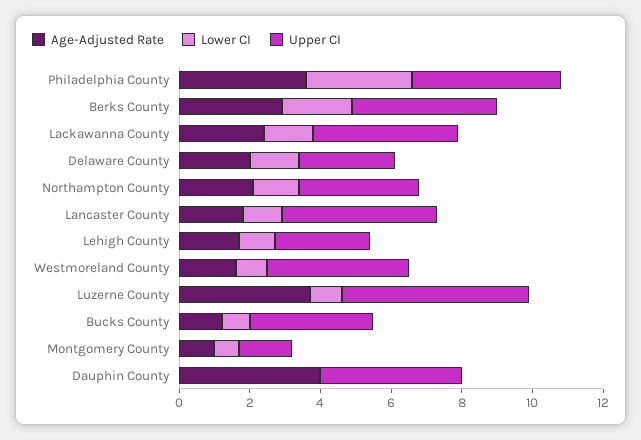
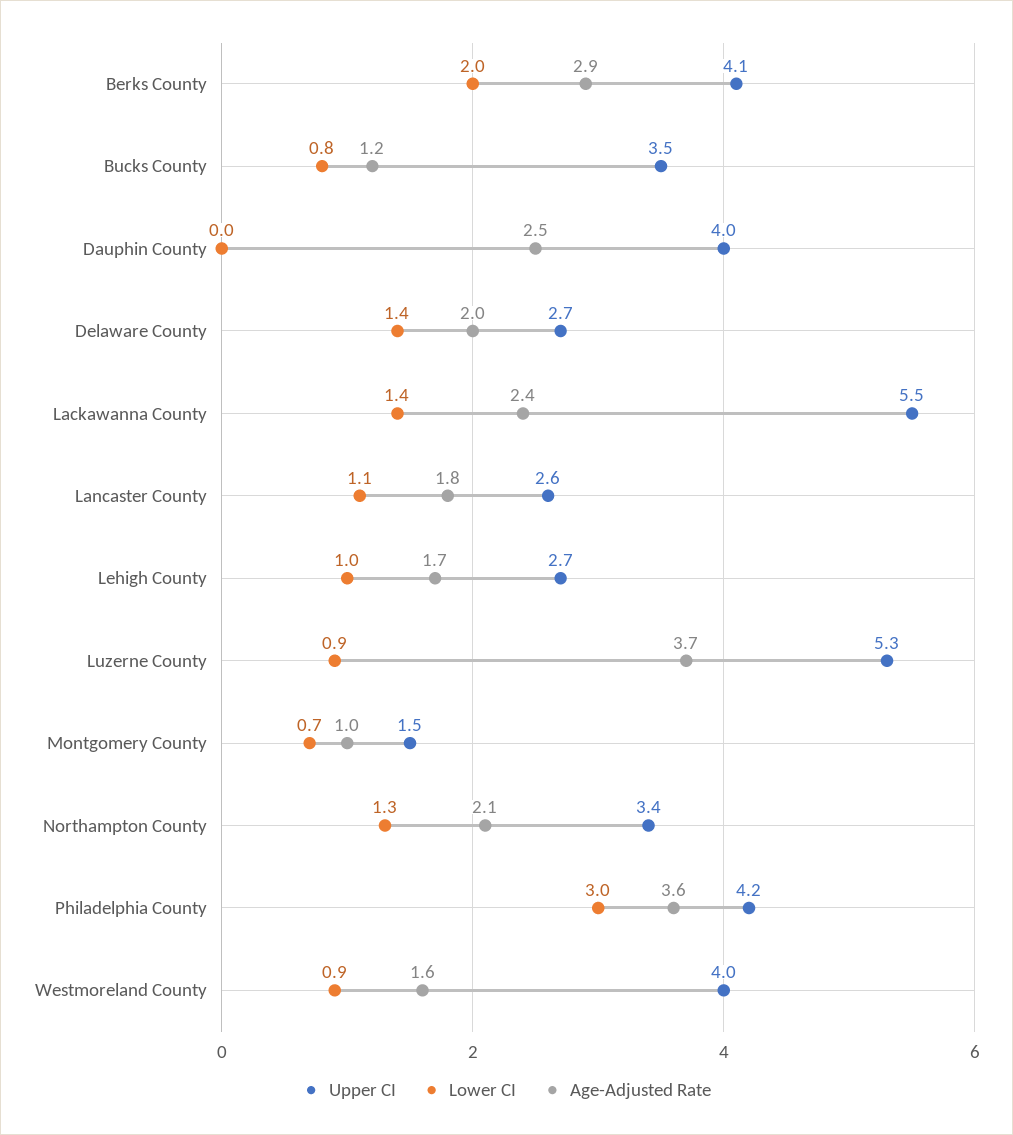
Upper CI, Lackawanna County: 4 -> 5.5
Upper CI, Lancaster County: 4.5 -> 2.6
Age-Adjusted Rate, Dauphin County: 4 -> 2.5

